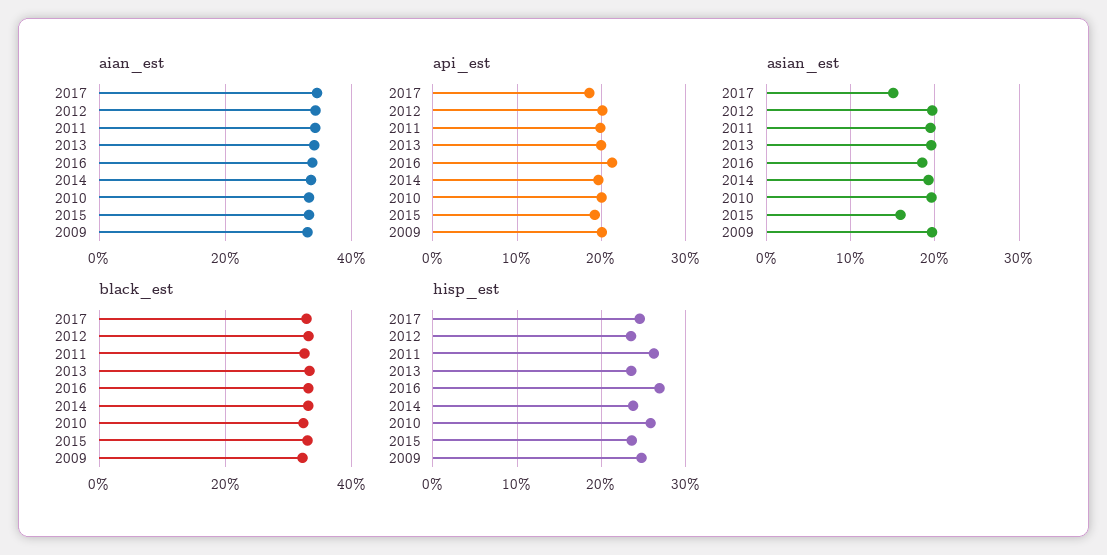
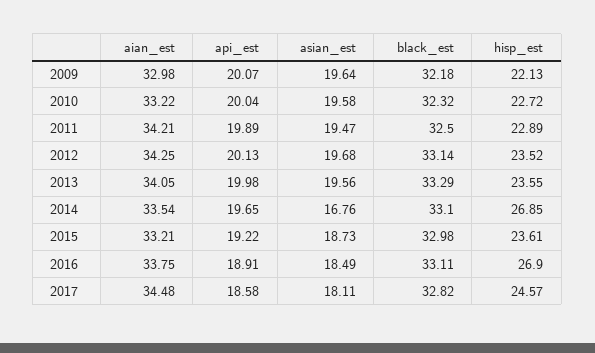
api_est, 2016: 21 -> 18.91
asian_est, 2017: 15 -> 18.11
asian_est, 2014: 19 -> 16.76
asian_est, 2015: 16 -> 18.73
hisp_est, 2011: 26 -> 22.89
hisp_est, 2014: 24 -> 26.85
hisp_est, 2010: 26 -> 22.72
hisp_est, 2009: 25 -> 22.13

